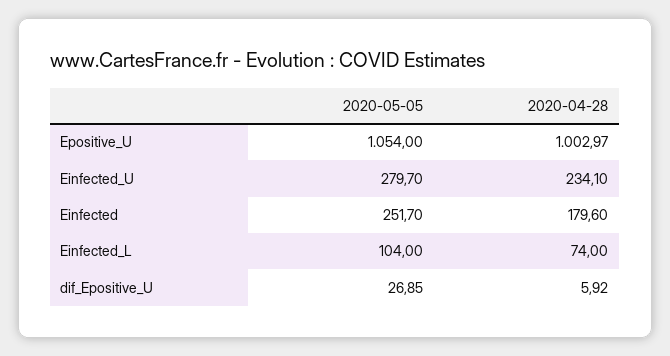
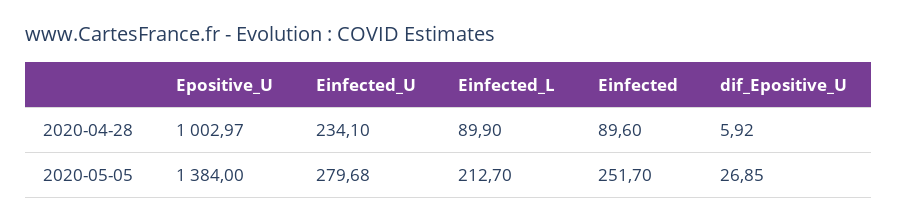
2020-05-05, Epositive_U: 1054 -> 1384
2020-05-05, Einfected_U: 279.7 -> 279.68
2020-04-28, Einfected: 179.6 -> 89.6
2020-05-05, Einfected_L: 104 -> 212.7
2020-04-28, Einfected_L: 74 -> 89.9

